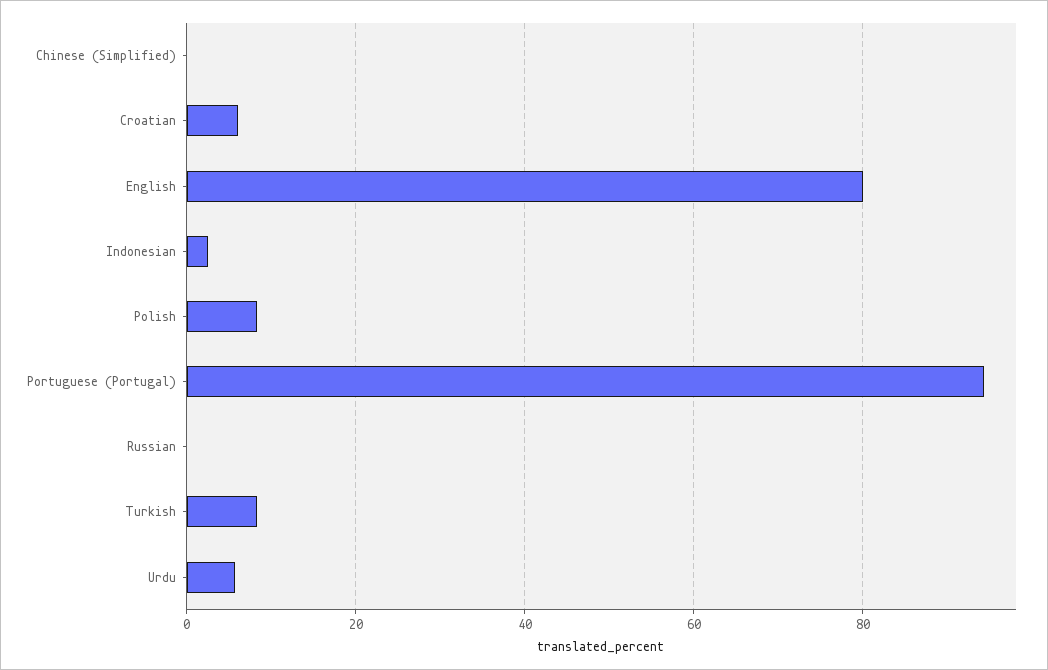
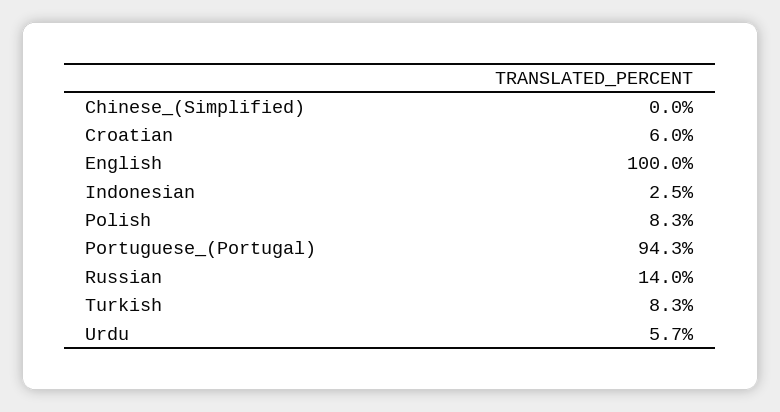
English: 80 -> 100
Russian: 0 -> 14

